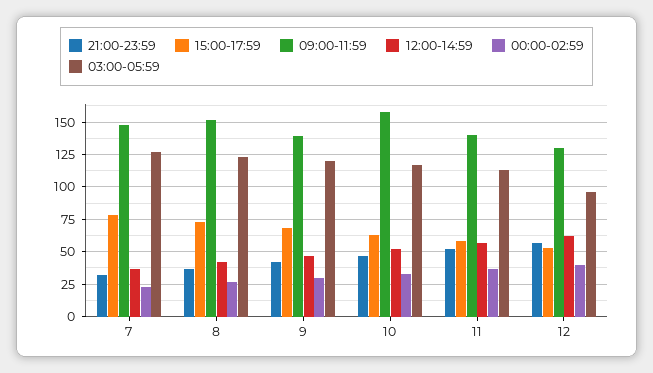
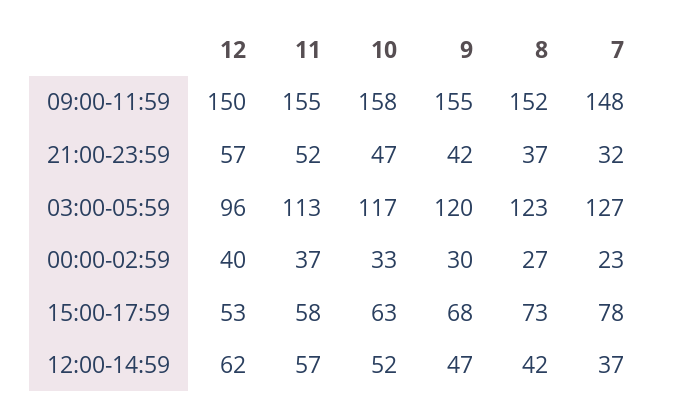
09:00-11:59, 9: 140 -> 155
09:00-11:59, 11: 140 -> 155
09:00-11:59, 12: 130 -> 150

